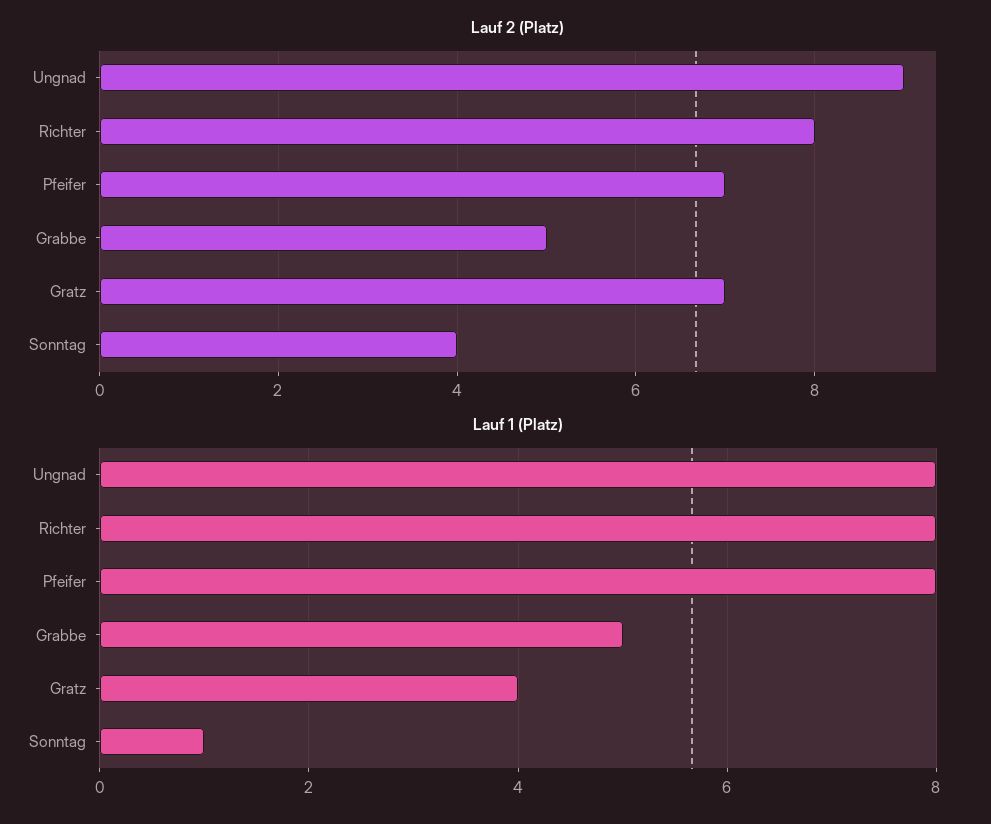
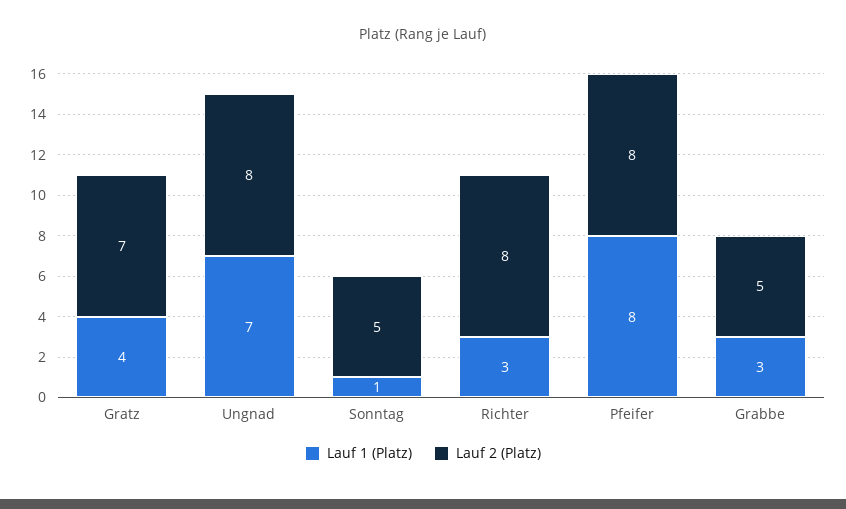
Lauf 2 (Platz), Ungnad: 9 -> 8
Lauf 2 (Platz), Pfeifer: 7 -> 8
Lauf 2 (Platz), Sonntag: 4 -> 5
Lauf 1 (Platz), Ungnad: 8 -> 7
Lauf 1 (Platz), Richter: 8 -> 3
Lauf 1 (Platz), Grabbe: 5 -> 3

